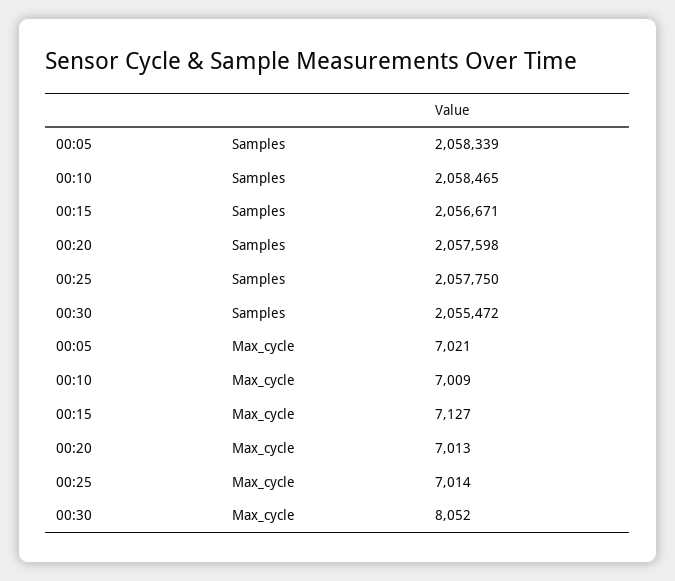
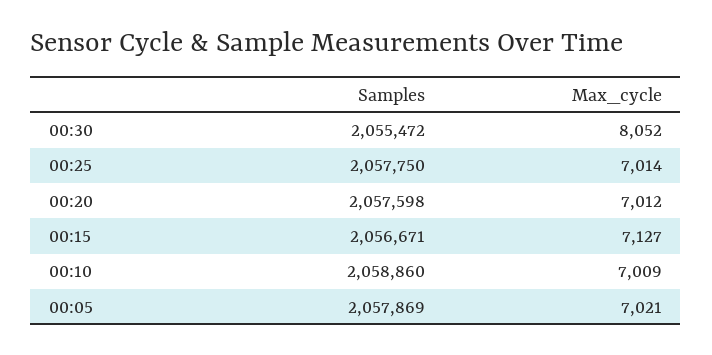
00:05, Samples: 2058339 -> 2057869
00:10, Samples: 2058465 -> 2058860
00:20, Max_cycle: 7013 -> 7012

